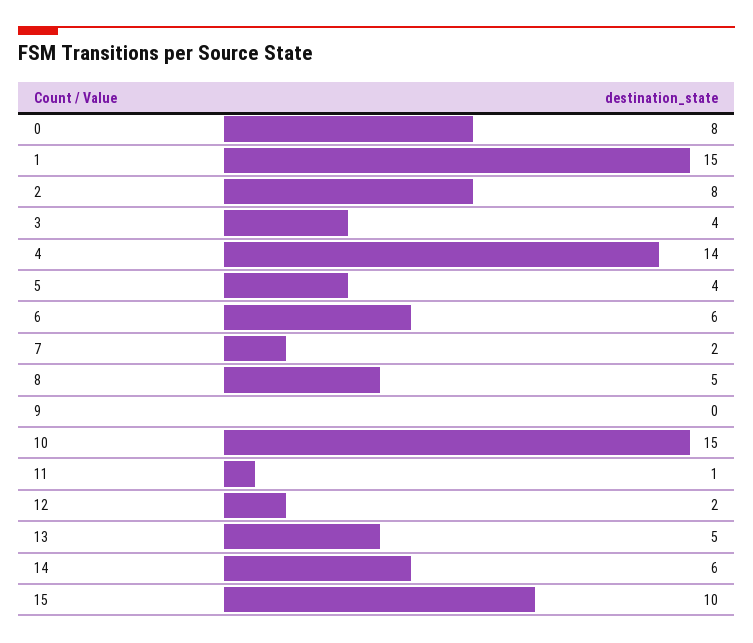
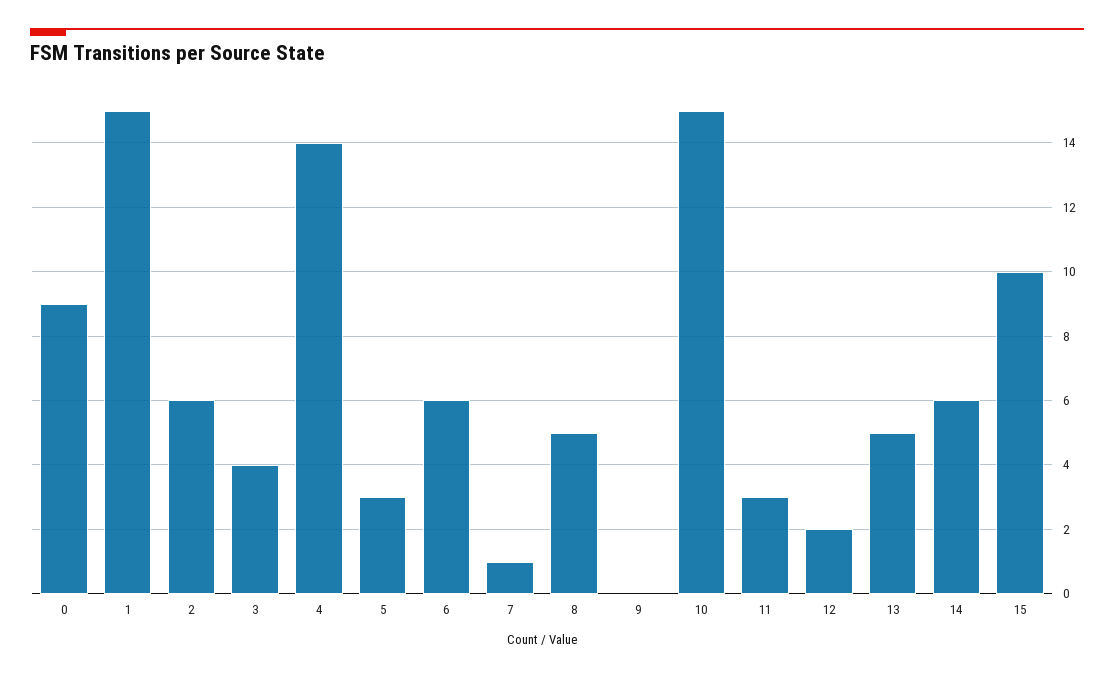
0: 8 -> 9
2: 8 -> 6
5: 4 -> 3
7: 2 -> 1
11: 1 -> 3

